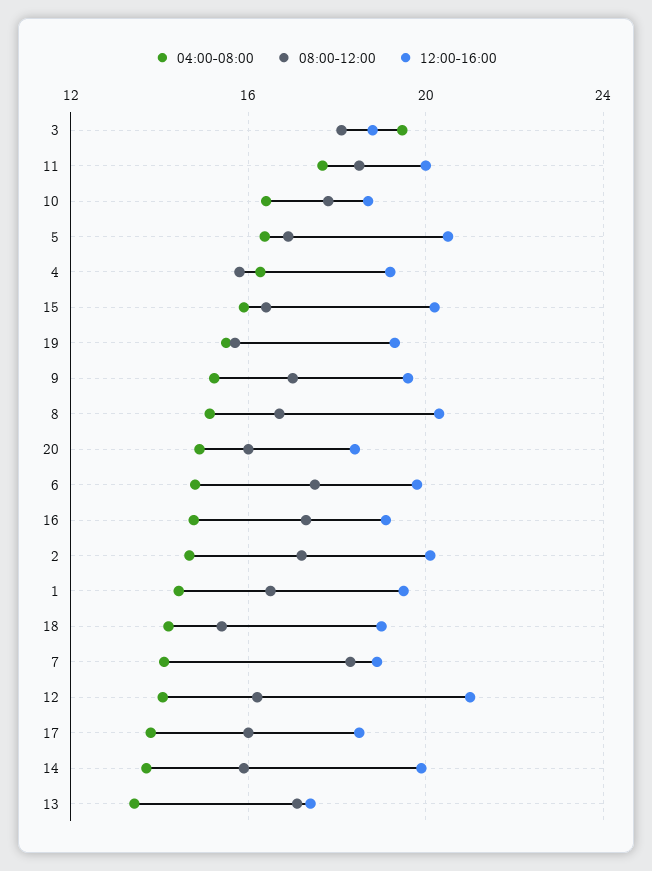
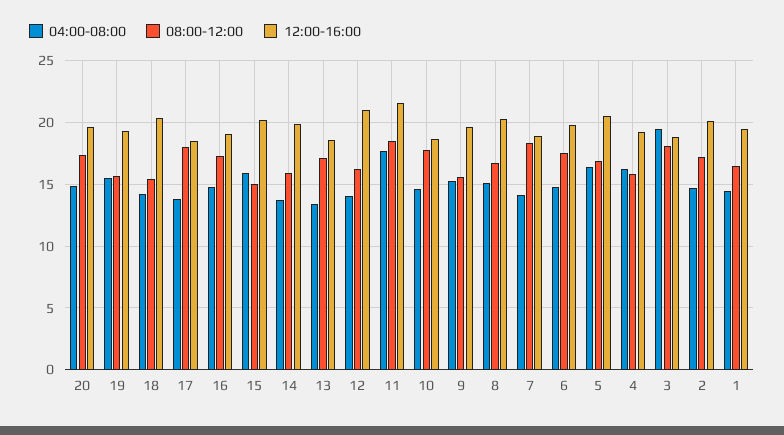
12:00-16:00, 11: 20 -> 21.5
04:00-08:00, 10: 16.5 -> 14.5
08:00-12:00, 15: 16.5 -> 15
08:00-12:00, 9: 17 -> 15.5
08:00-12:00, 20: 16 -> 17.5
12:00-16:00, 20: 18.5 -> 19.5
12:00-16:00, 18: 19 -> 20.5
08:00-12:00, 17: 16 -> 18
12:00-16:00, 13: 17.5 -> 18.5

